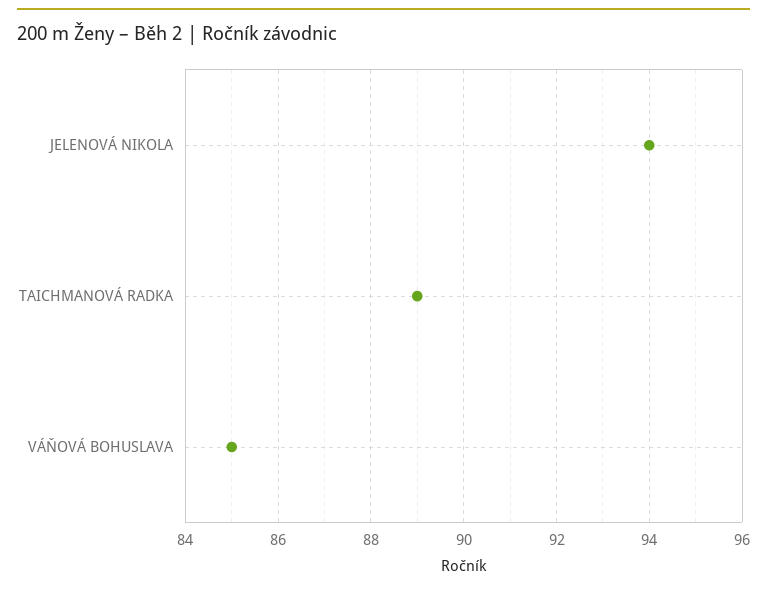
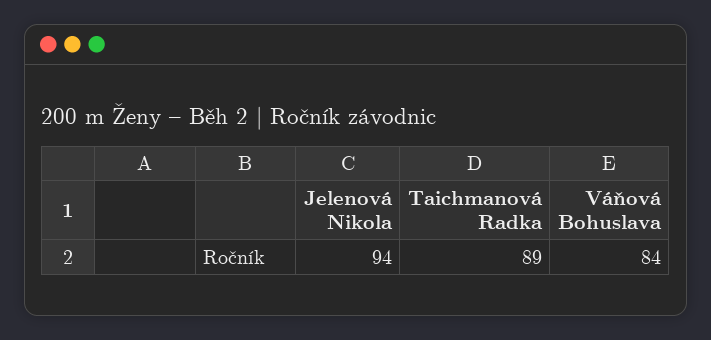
VÁŇOVÁ BOHUSLAVA: 85 -> 84

